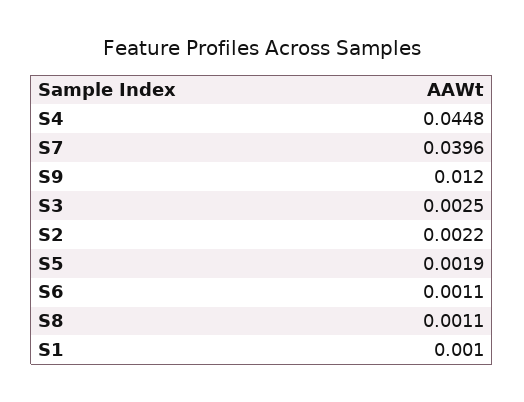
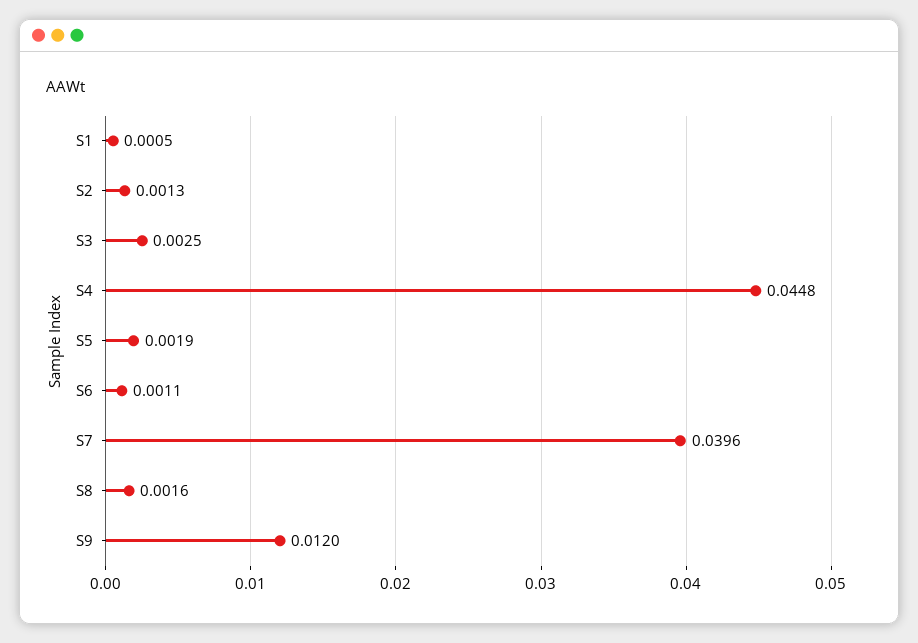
S2: 0.0022 -> 0.0013
S8: 0.0011 -> 0.0016
S1: 0.001 -> 0.0005

